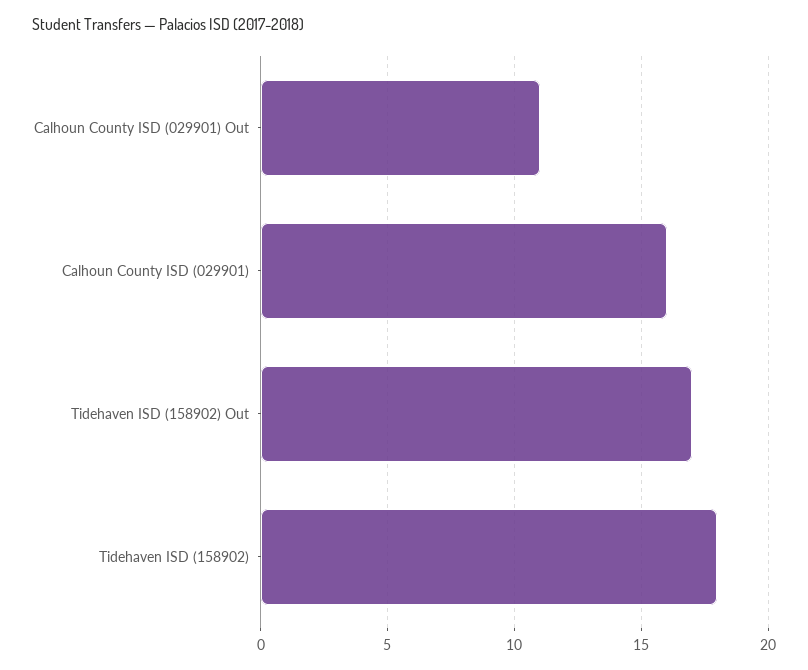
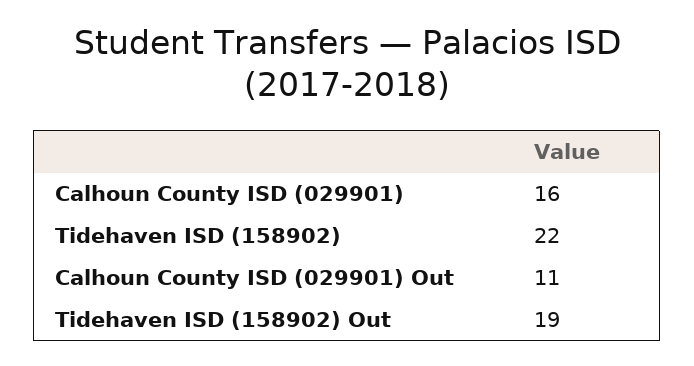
Tidehaven ISD (158902) Out: 17 -> 19
Tidehaven ISD (158902): 18 -> 22

